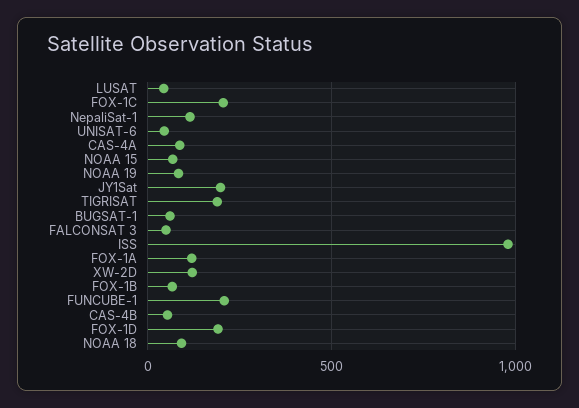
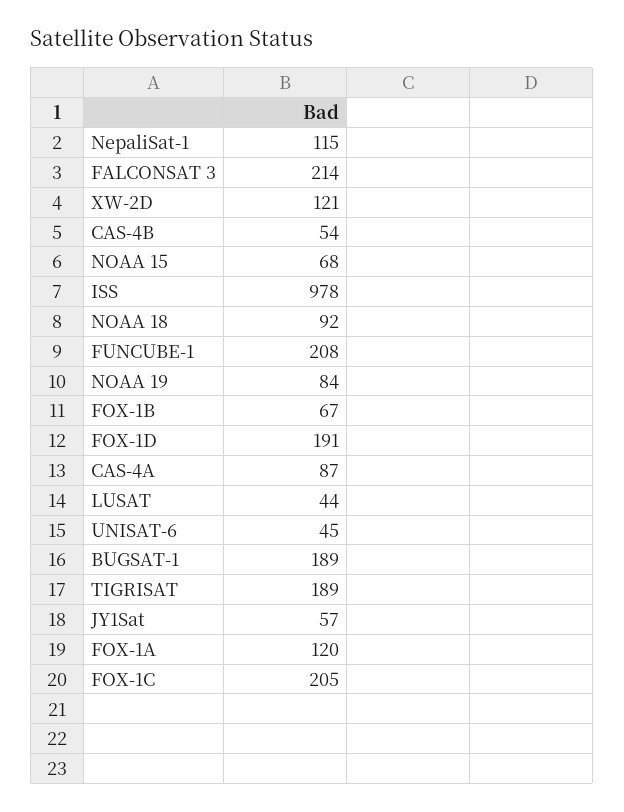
JY1Sat: 200 -> 57
BUGSAT-1: 50 -> 189
FALCONSAT 3: 50 -> 214

